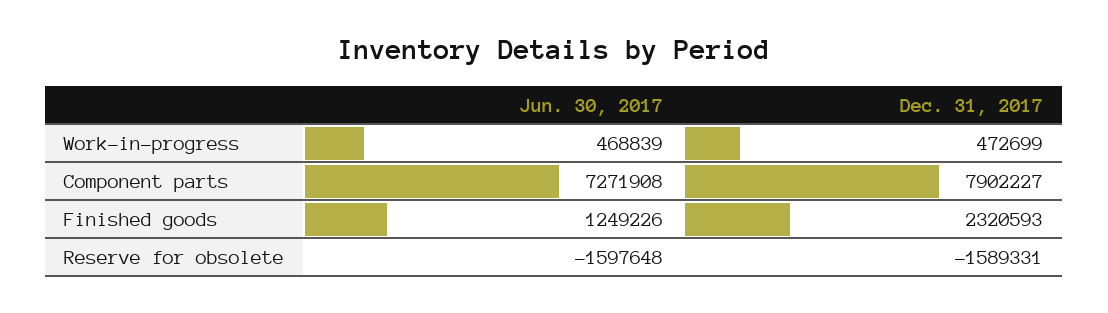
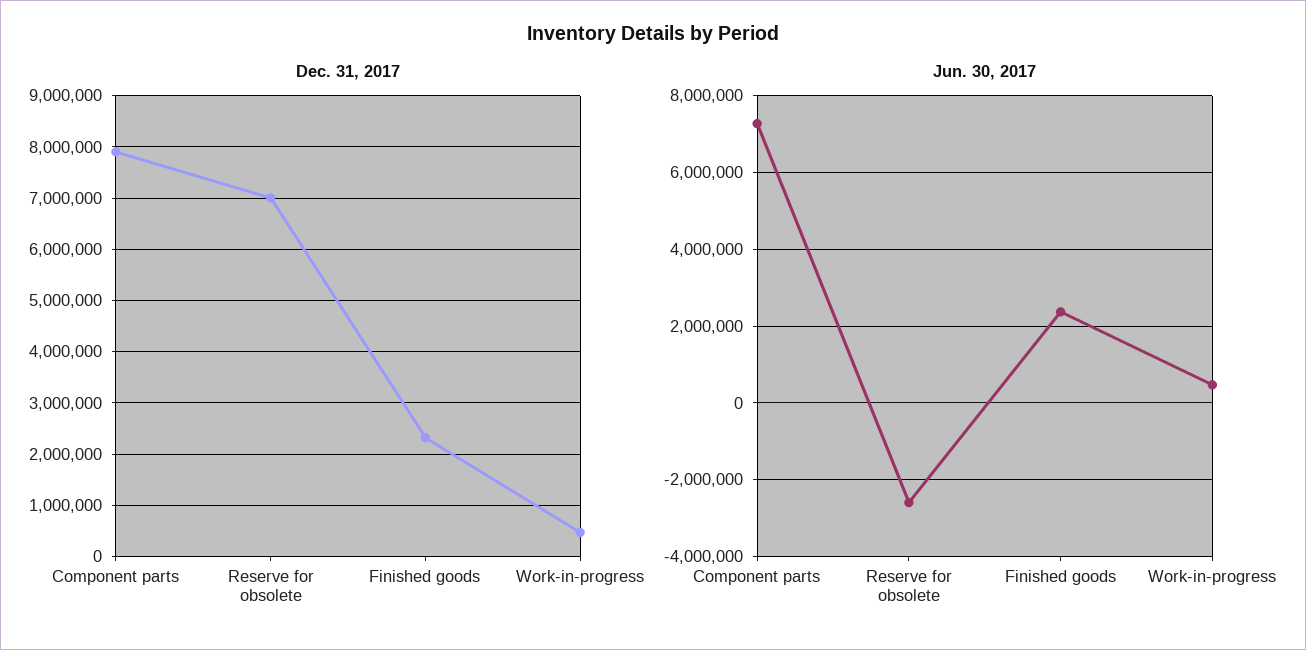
Jun. 30, 2017, Finished goods: 1249226 -> 2400000
Jun. 30, 2017, Reserve for obsolete: -1597648 -> -2600000
Dec. 31, 2017, Reserve for obsolete: -1589331 -> 7000000

